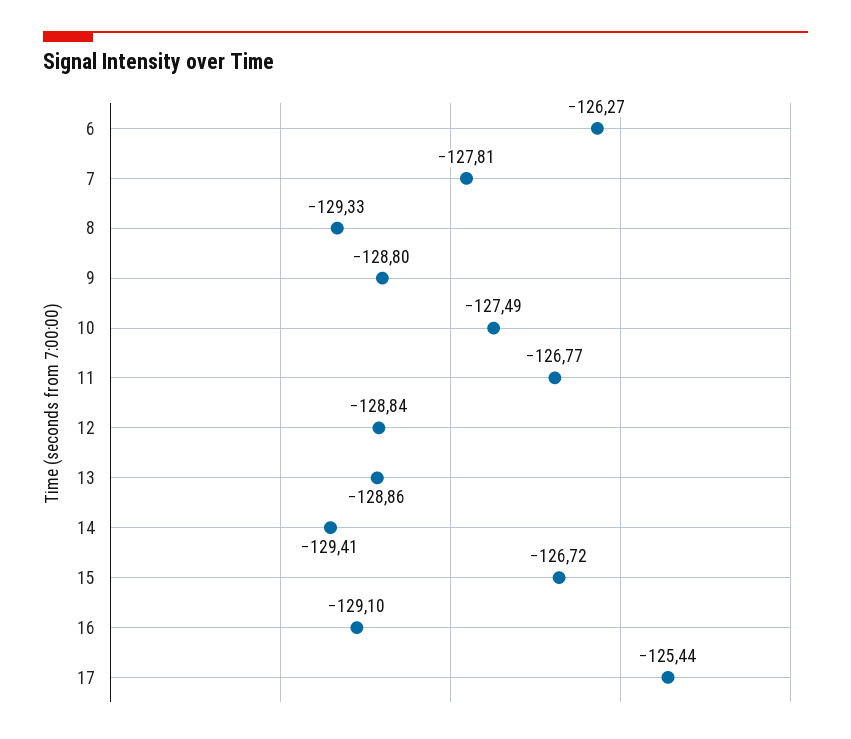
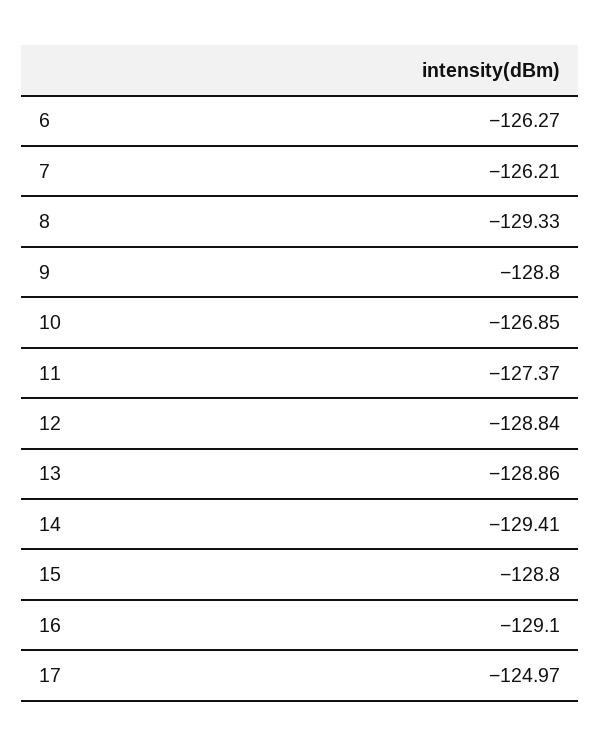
7: -127.81 -> -126.21
10: -127.49 -> -126.85
11: -126.77 -> -127.37
15: -126.72 -> -128.8
17: -125.44 -> -124.97

